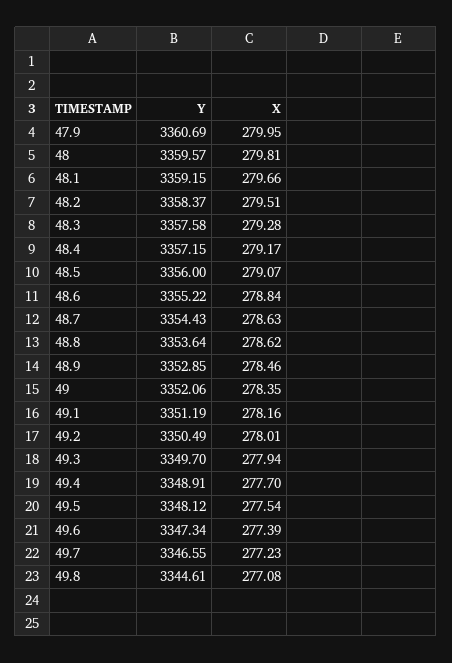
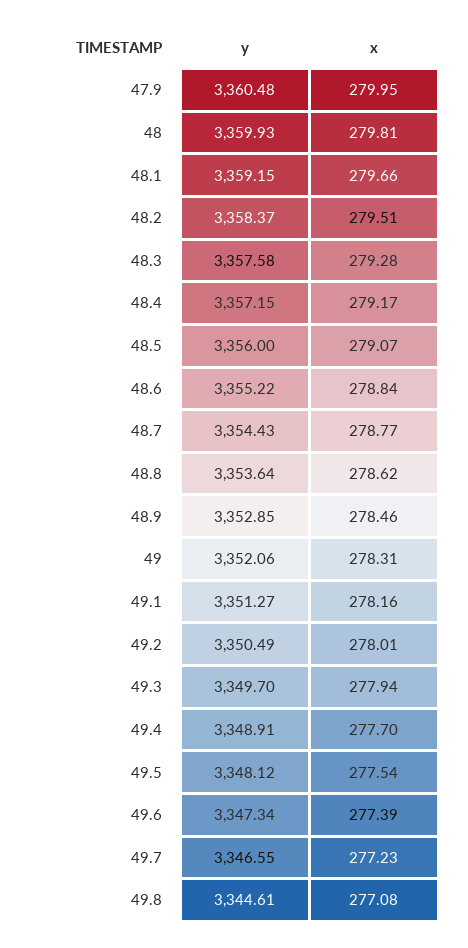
Y, 47.9: 3360.69 -> 3360.48
Y, 48: 3359.57 -> 3359.93
X, 48.7: 278.63 -> 278.77
X, 49: 278.35 -> 278.31
Y, 49.1: 3351.19 -> 3351.27

